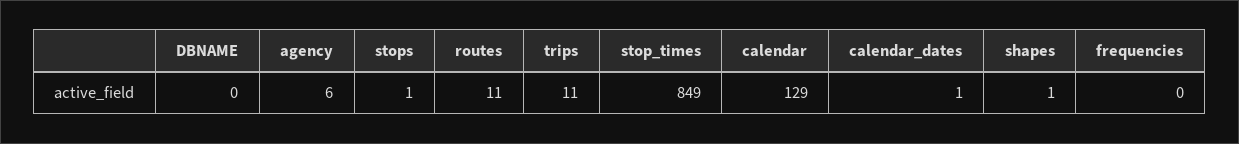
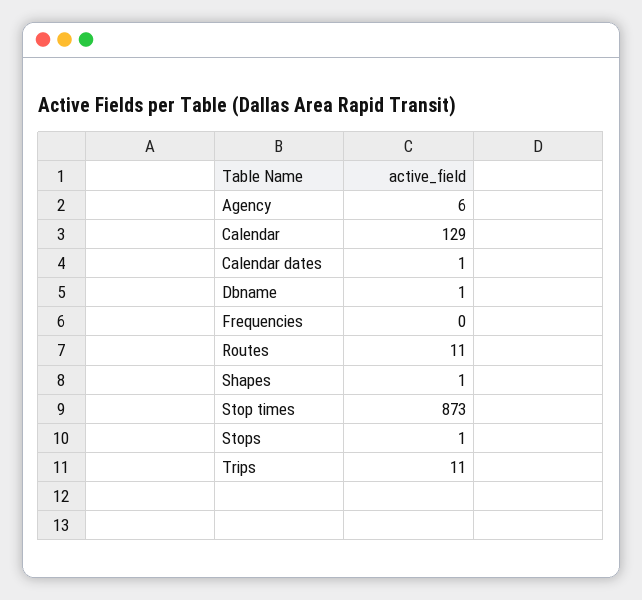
DBNAME: 0 -> 1
stop_times: 849 -> 873

